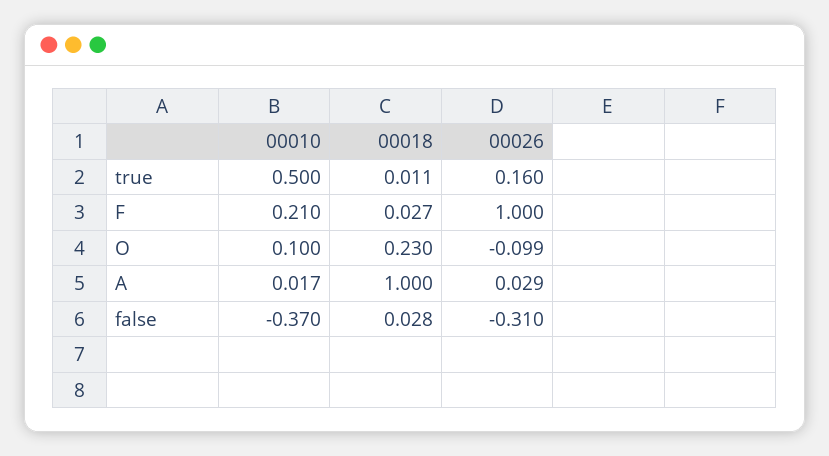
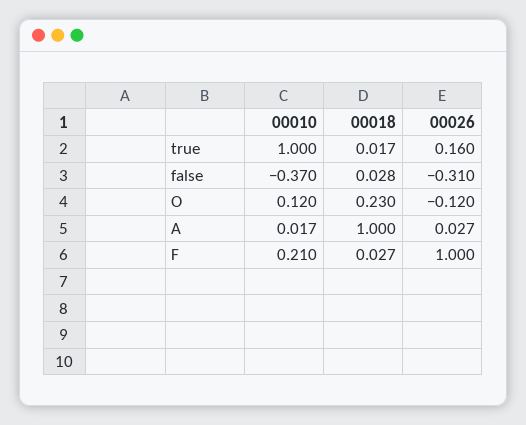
00010, true: 0.5 -> 1
00018, true: 0.011 -> 0.017
00010, O: 0.1 -> 0.12
00026, O: -0.099 -> -0.12
00026, A: 0.029 -> 0.027

